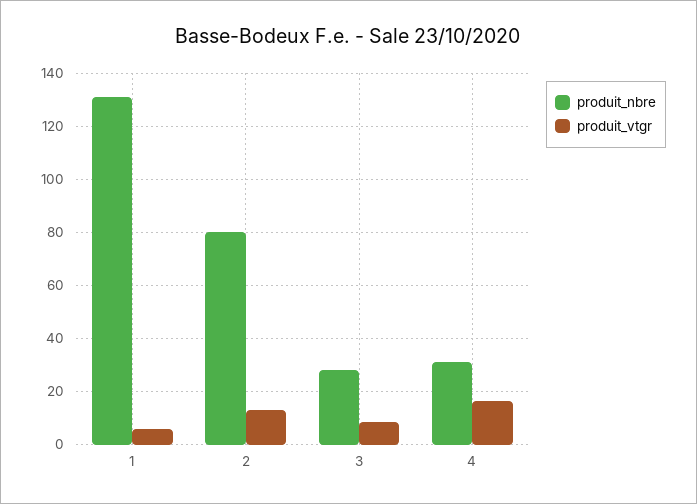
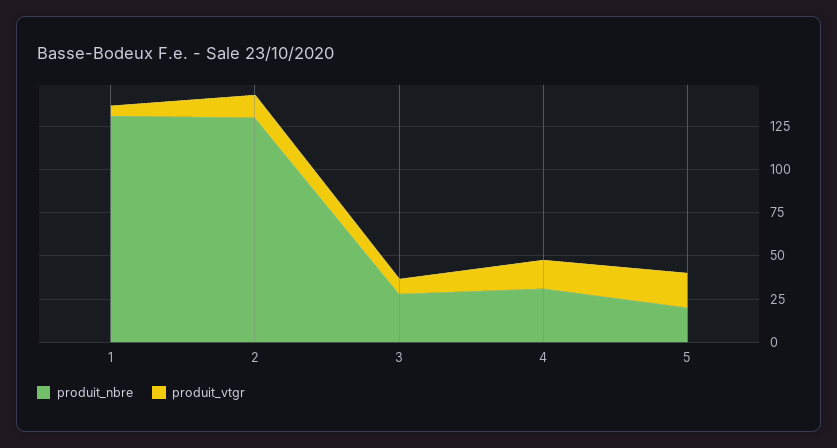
produit_nbre, 2: 80 -> 130
produit_nbre, 5: none -> 20
produit_vtgr, 5: none -> 20

